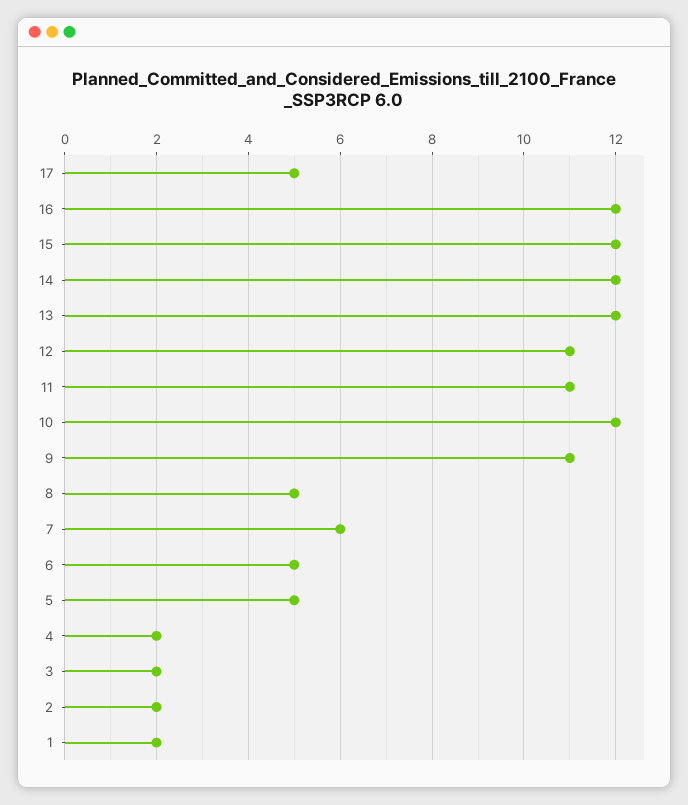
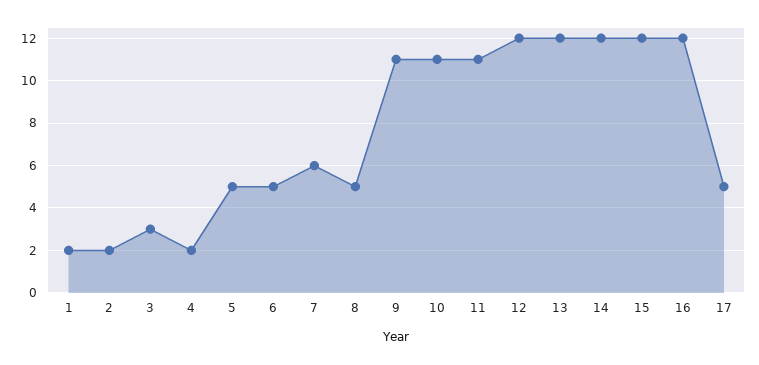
12: 11 -> 12
10: 12 -> 11
3: 2 -> 3

